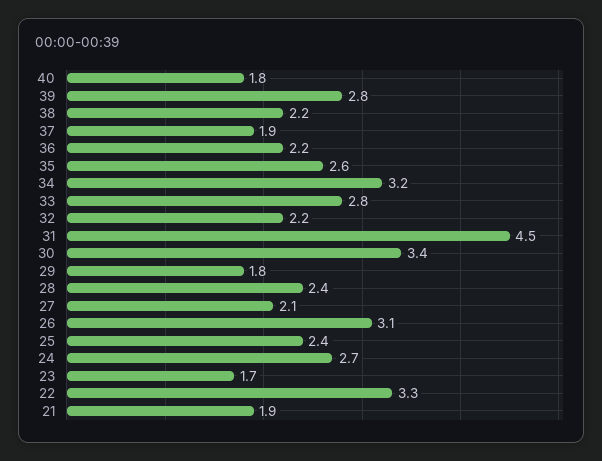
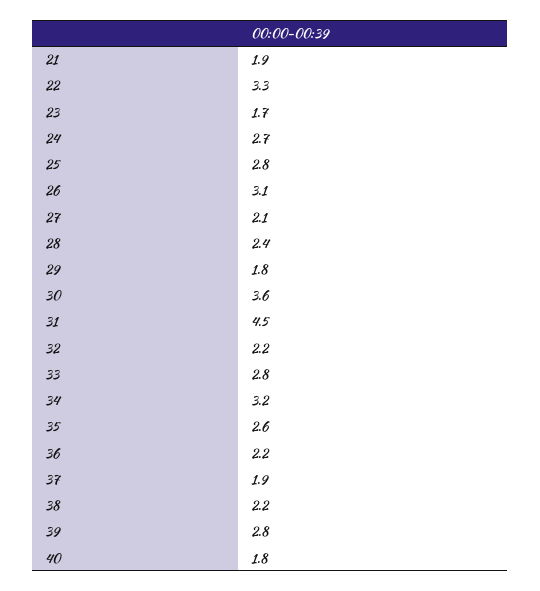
30: 3.4 -> 3.6
25: 2.4 -> 2.8

